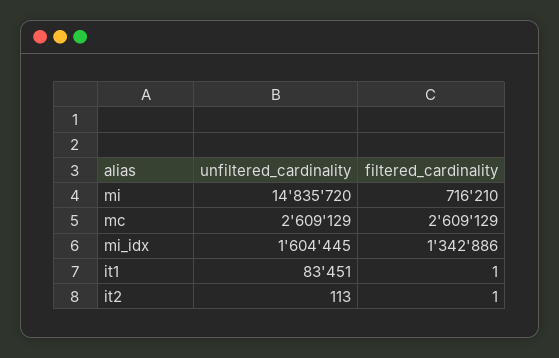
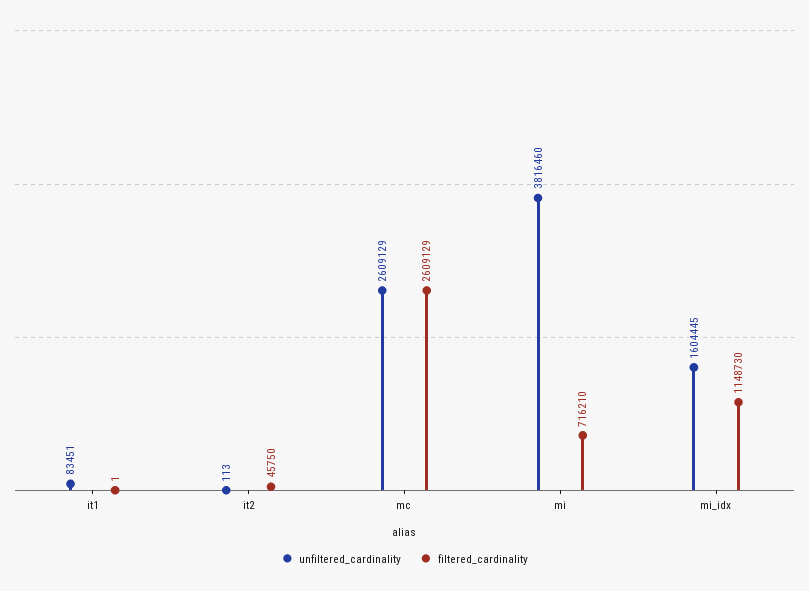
unfiltered_cardinality, mi: 14835720 -> 3816460
filtered_cardinality, mi_idx: 1342886 -> 1148730
filtered_cardinality, it2: 1 -> 45750

